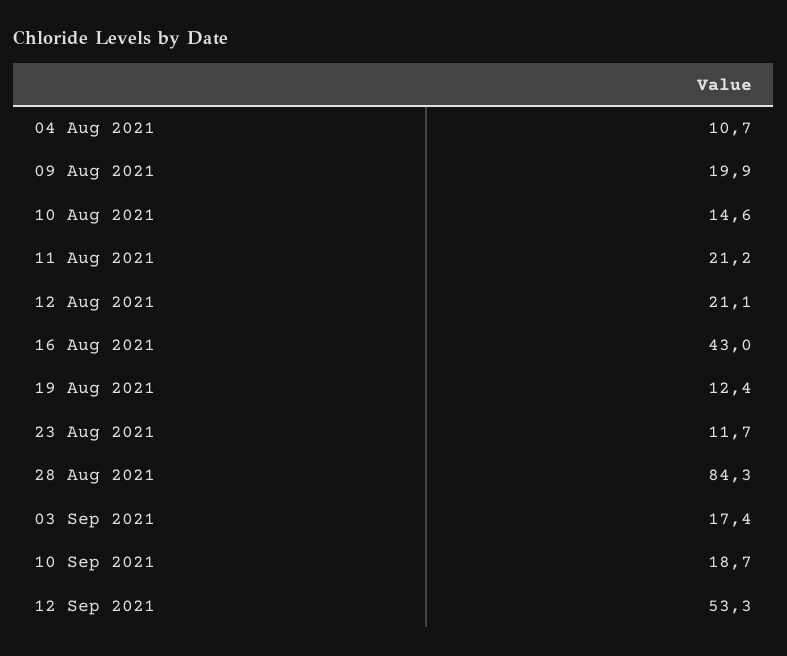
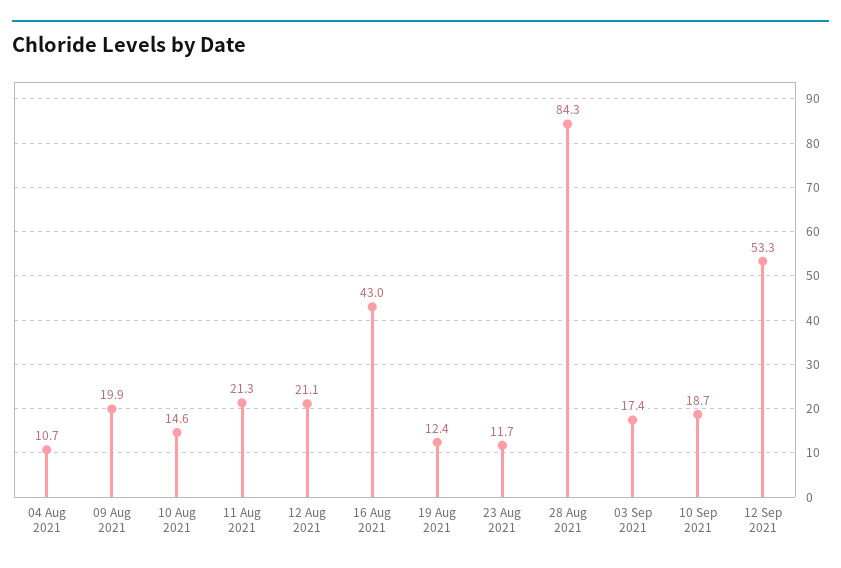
11 Aug 2021: 21.2 -> 21.3

